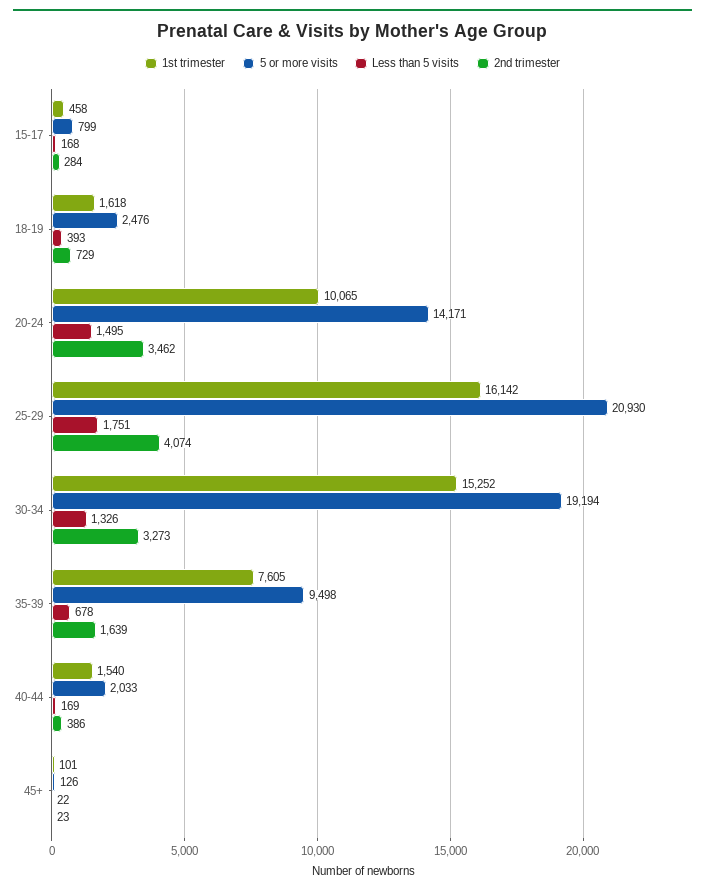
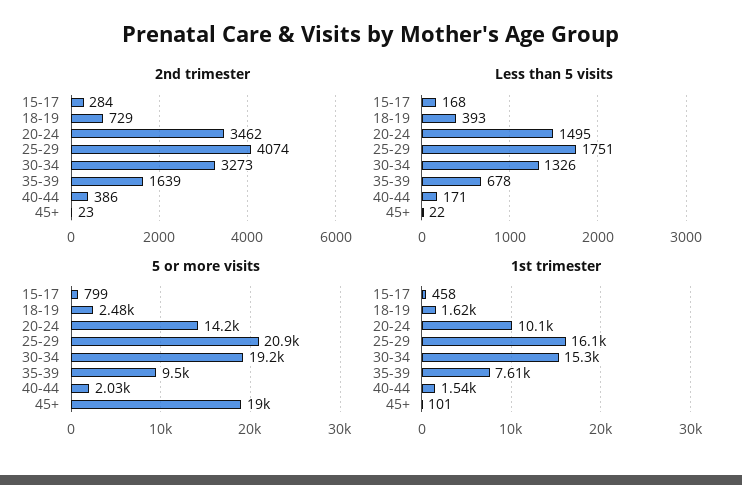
Less than 5 visits, 40-44: 169 -> 171
5 or more visits, 45+: 126 -> 19000

